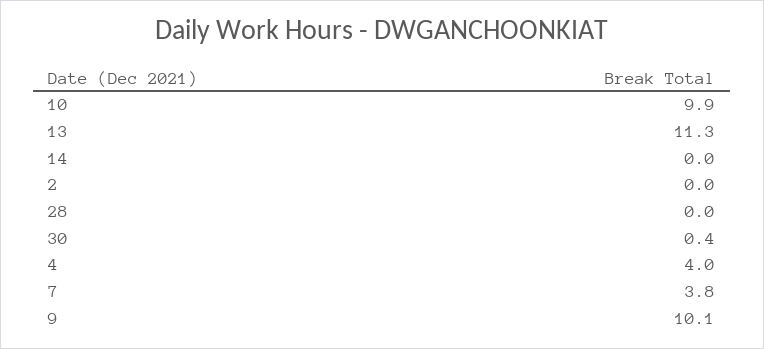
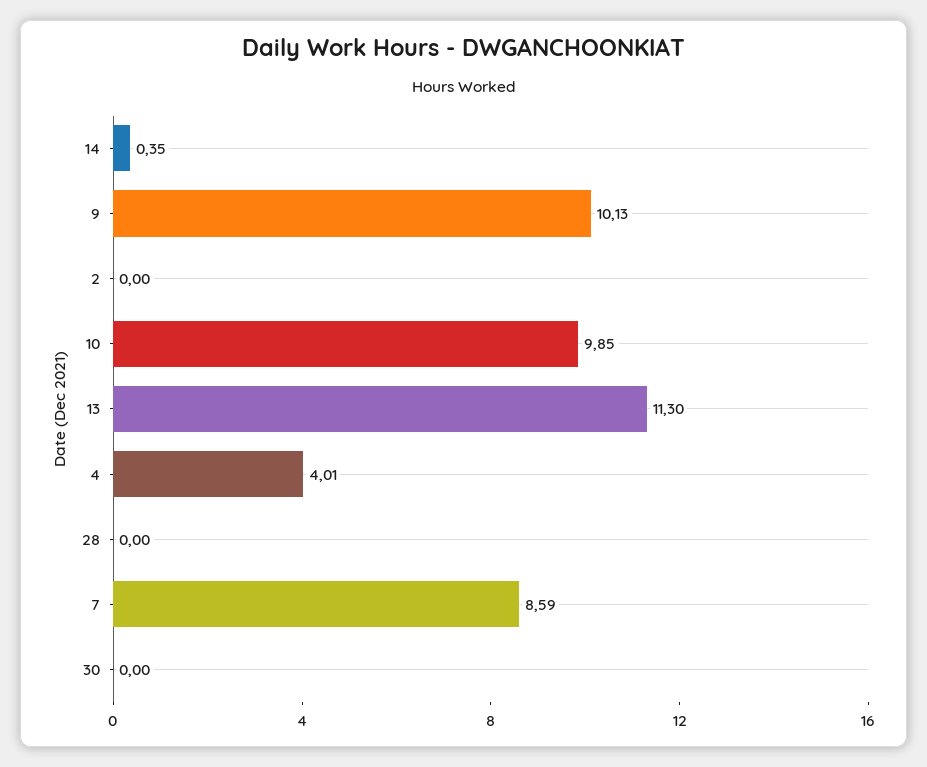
14: 0 -> 0.35
30: 0.4 -> 0
7: 3.8 -> 8.59

